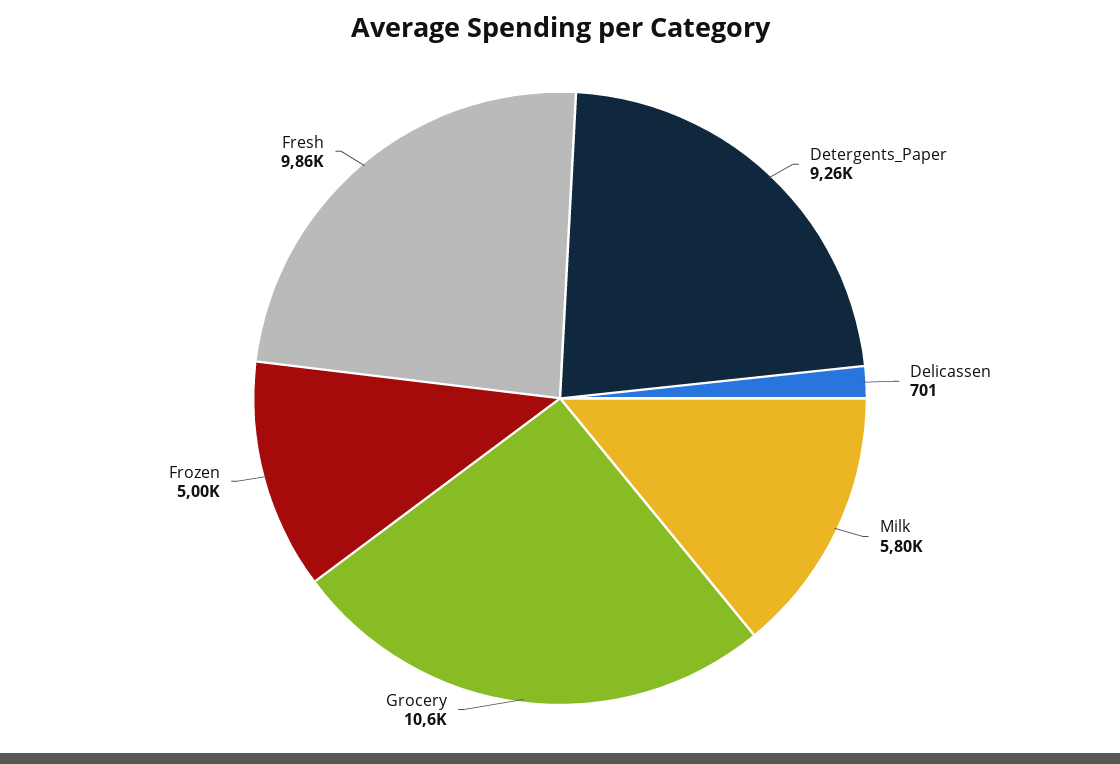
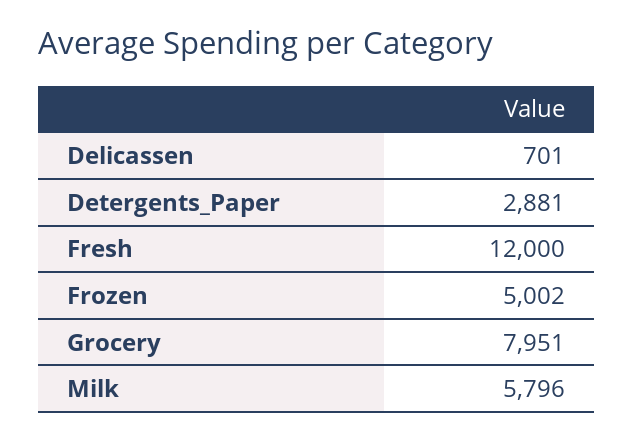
Detergents_Paper: 9260 -> 2881
Grocery: 10600 -> 7951
Fresh: 9860 -> 12000

